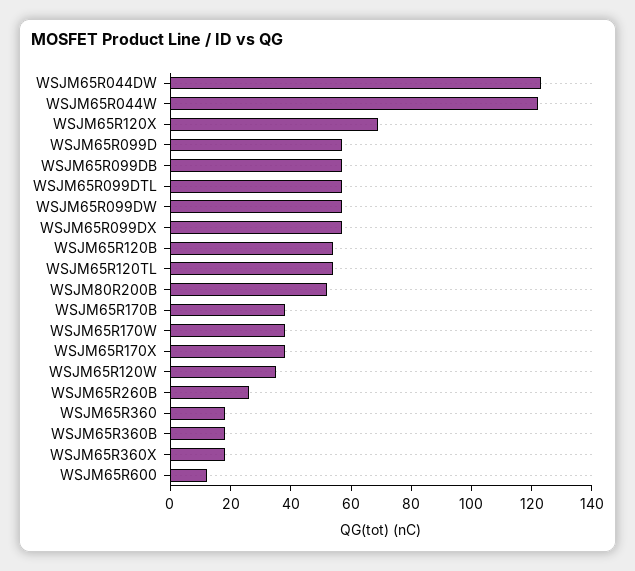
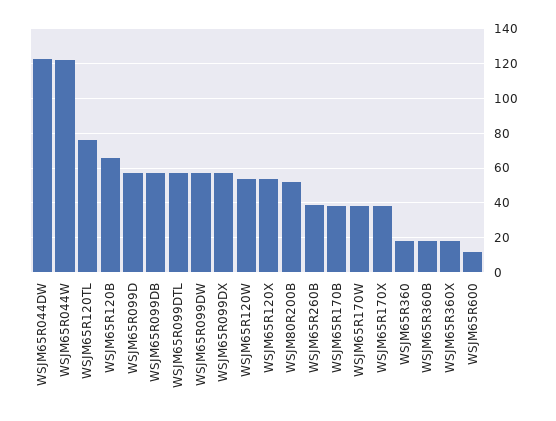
WSJM65R120X: 70 -> 55
WSJM65R120B: 55 -> 65
WSJM65R120TL: 55 -> 75
WSJM65R120W: 35 -> 55
WSJM65R260B: 25 -> 40

